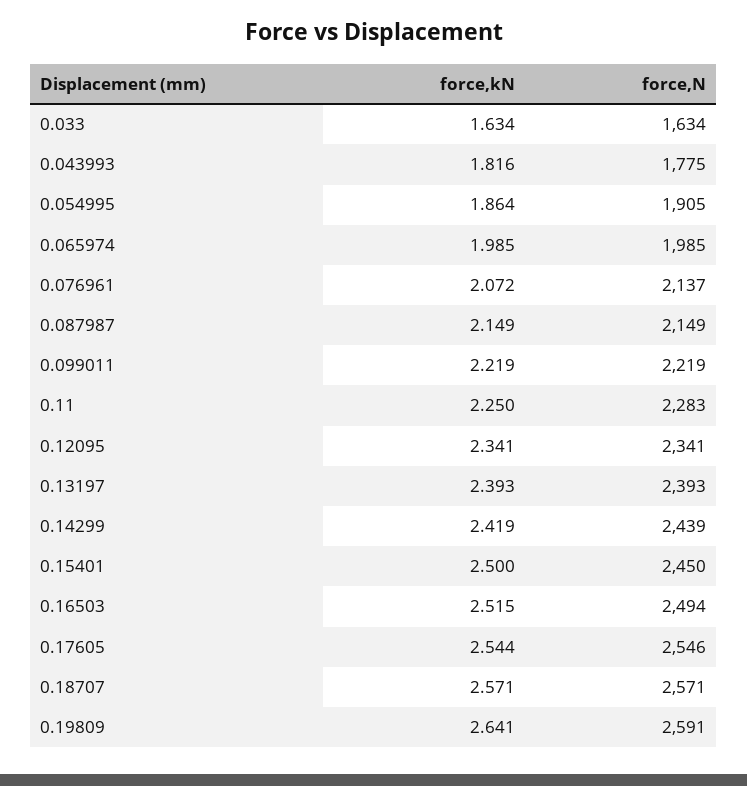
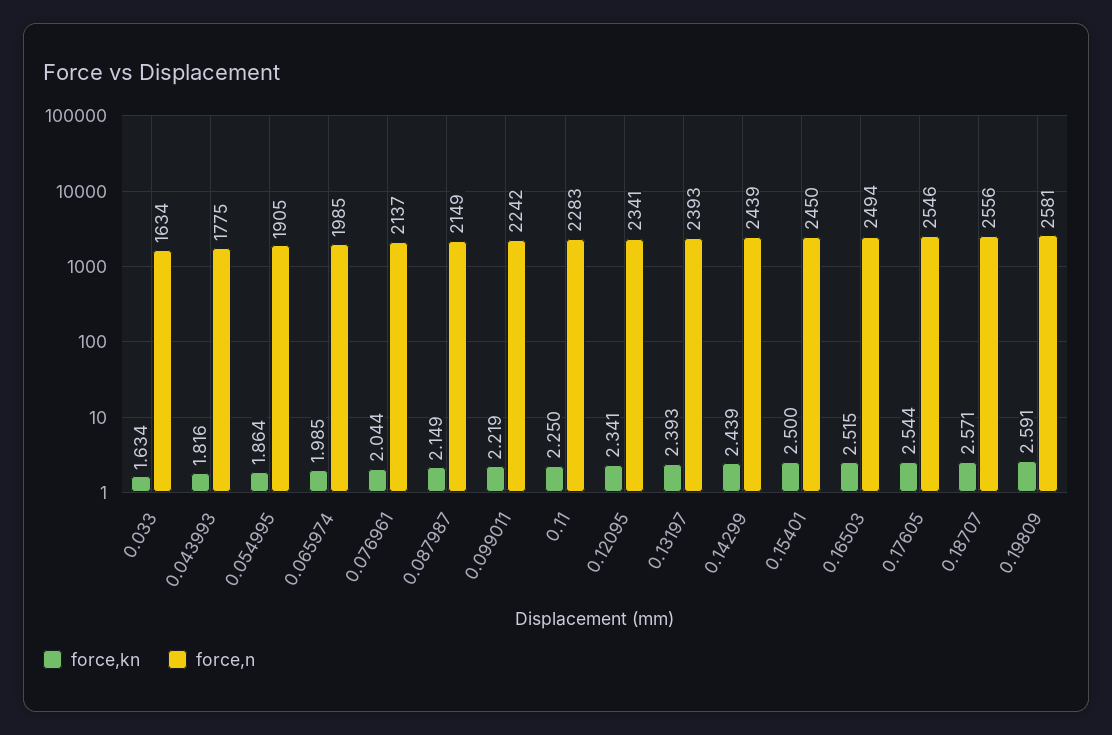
force,kN, 0.076961: 2.072 -> 2.044
force,N, 0.099011: 2219 -> 2242
force,kN, 0.14299: 2.419 -> 2.439
force,N, 0.18707: 2571 -> 2556
force,kN, 0.19809: 2.641 -> 2.591
force,N, 0.19809: 2591 -> 2581

